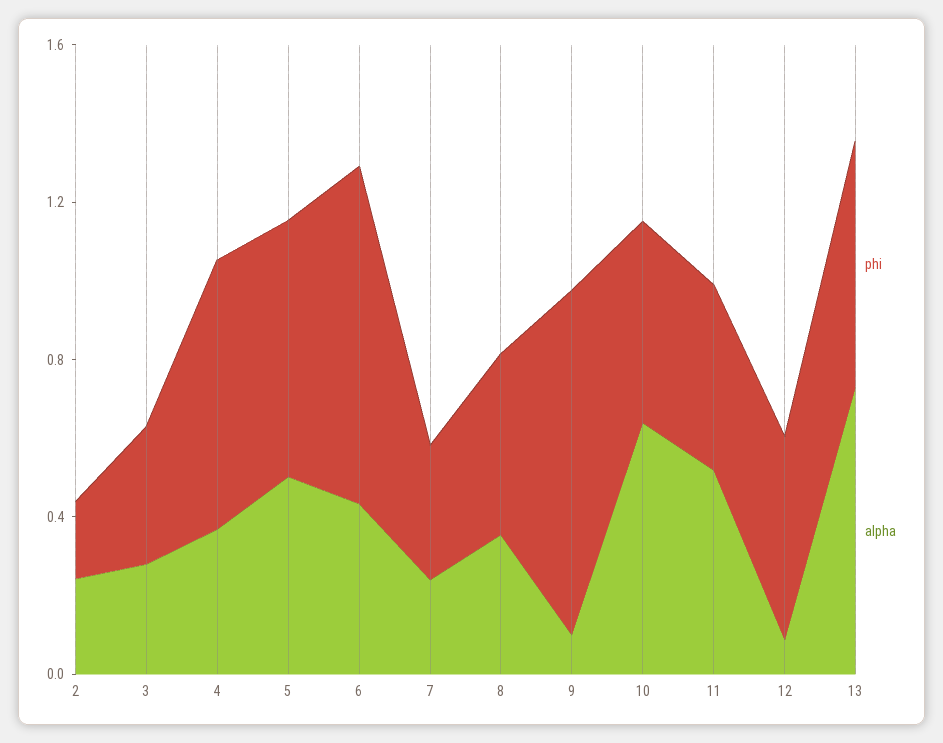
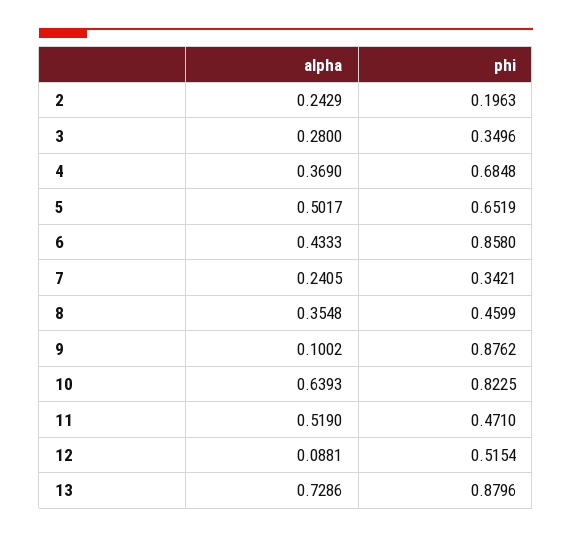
phi, 10: 0.5 -> 0.8225
phi, 13: 0.6 -> 0.8796

